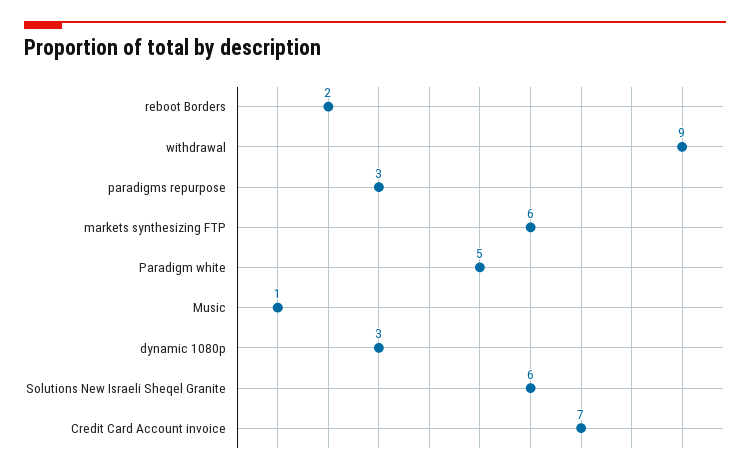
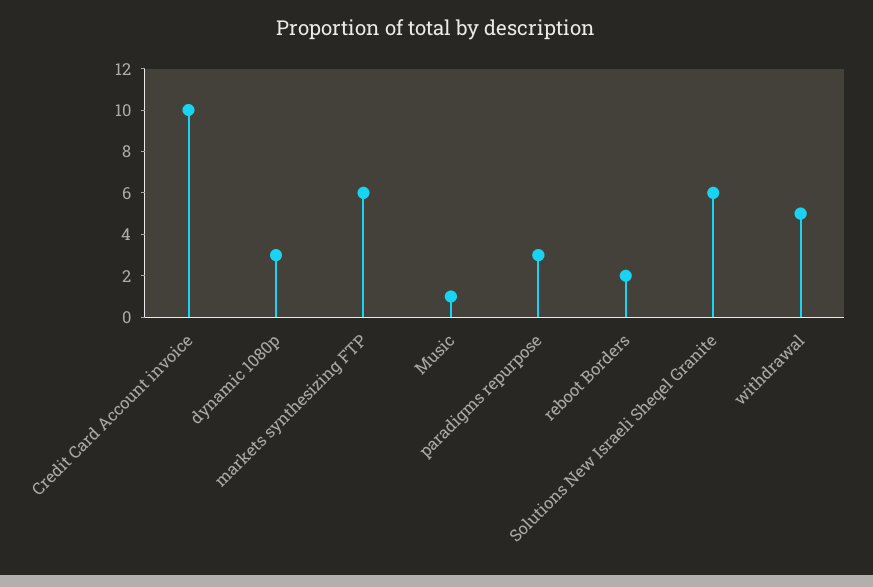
withdrawal: 9 -> 5
Paradigm white: 5 -> none
Credit Card Account invoice: 7 -> 10

